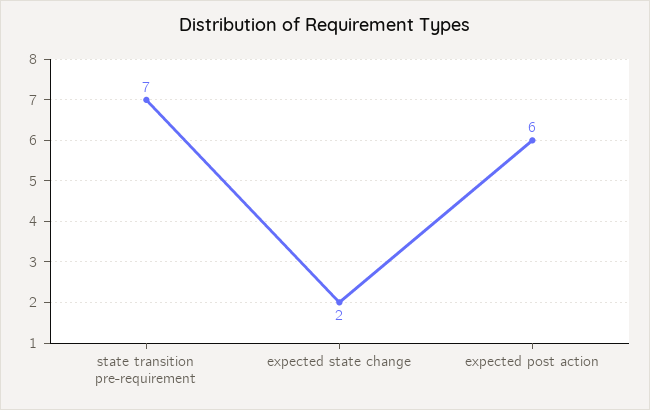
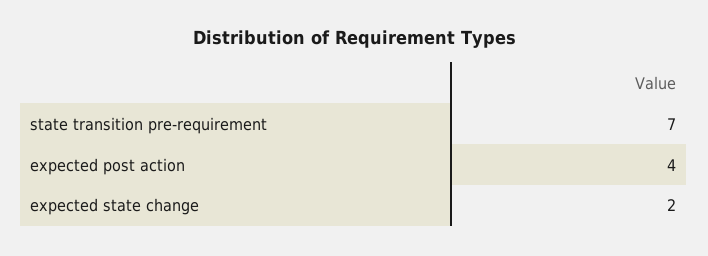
expected post action: 6 -> 4

